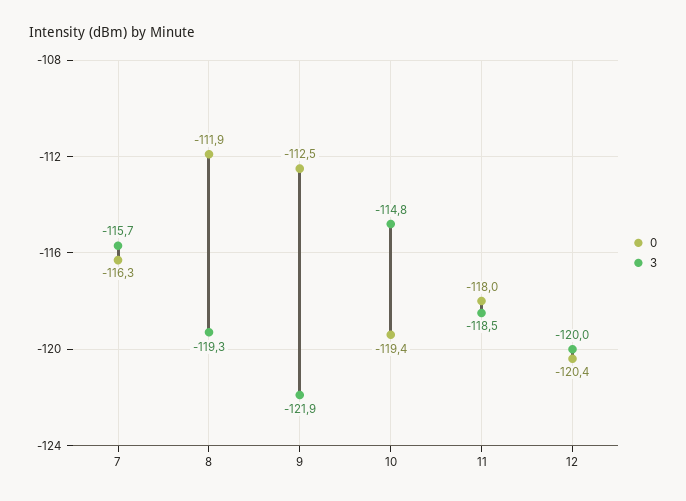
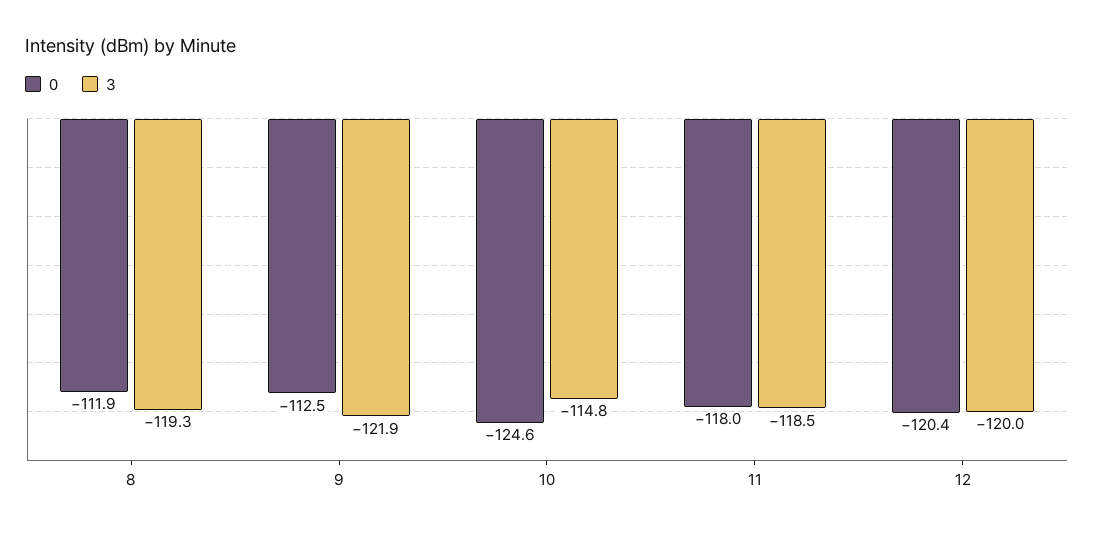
0, 7: -116.3 -> none
3, 7: -115.7 -> none
0, 10: -119.4 -> -124.6

